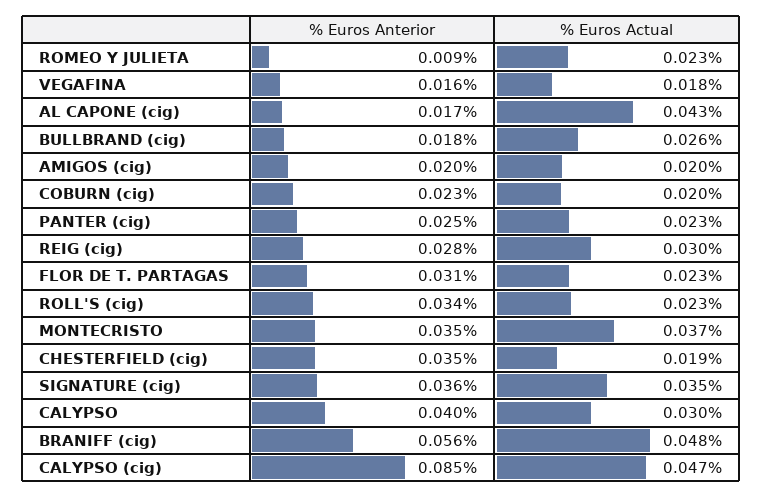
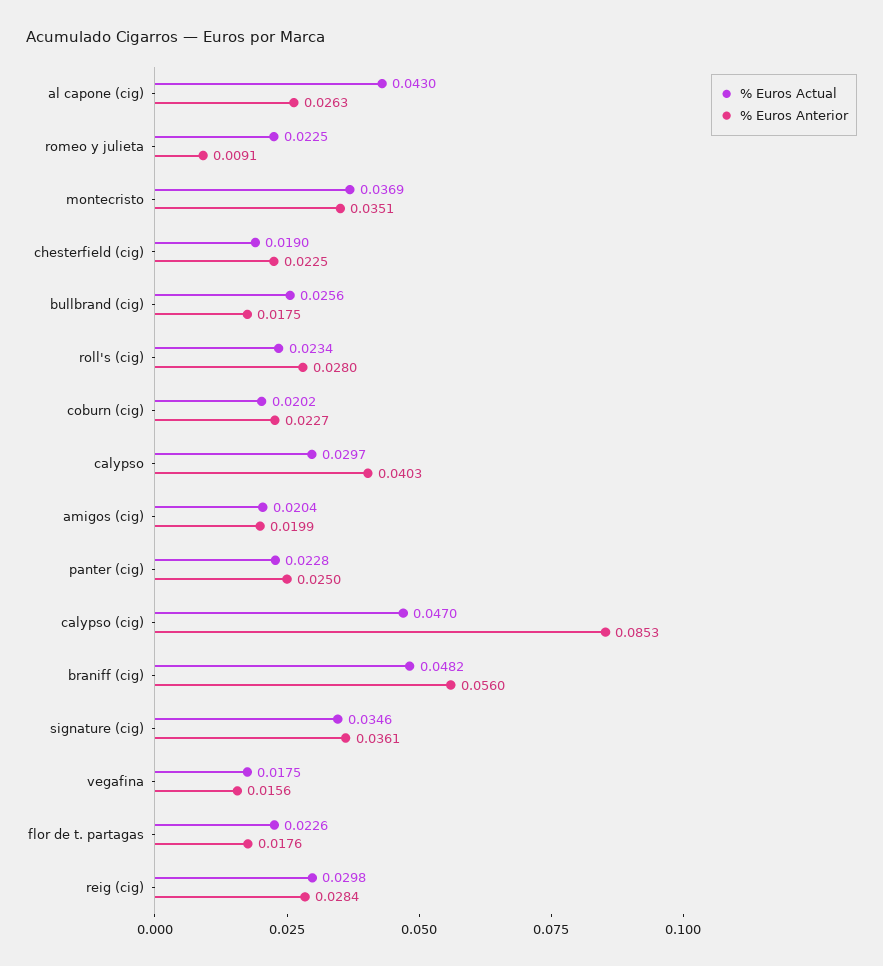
% Euros Anterior, AL CAPONE (cig): 0.017 -> 0.0263
% Euros Anterior, FLOR DE T. PARTAGAS: 0.031 -> 0.0176
% Euros Anterior, ROLL'S (cig): 0.034 -> 0.028
% Euros Anterior, CHESTERFIELD (cig): 0.035 -> 0.0225

